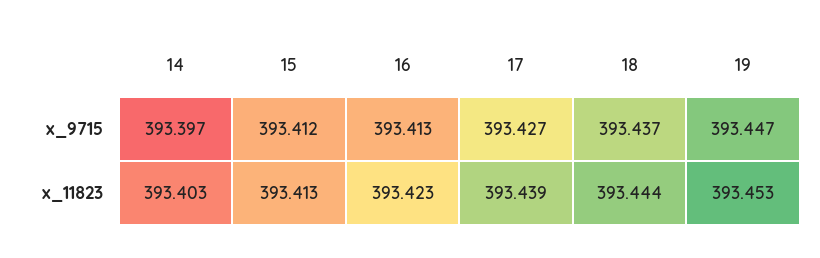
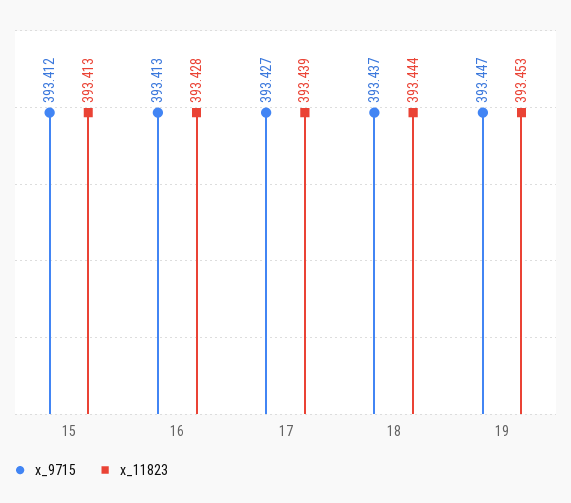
x_9715, 14: 393.397 -> none
x_11823, 14: 393.403 -> none
x_11823, 16: 393.423 -> 393.428

